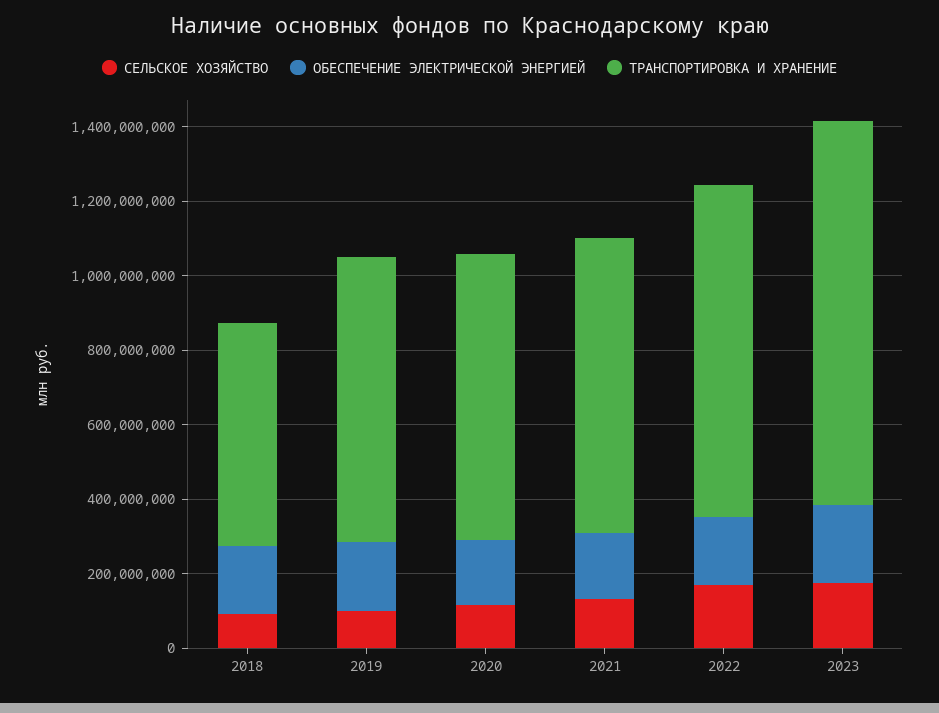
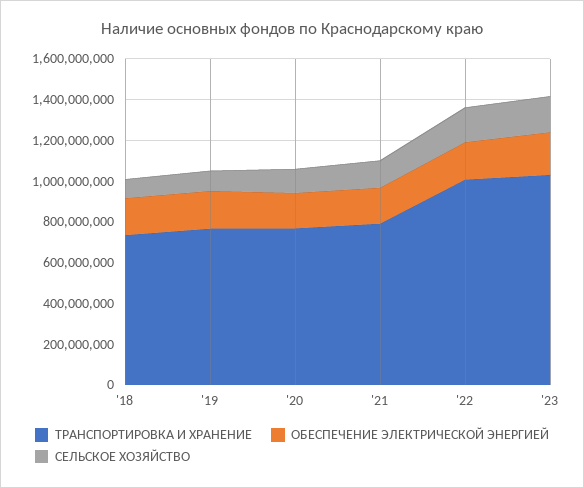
ТРАНСПОРТИРОВКА И ХРАНЕНИЕ, 2018: 600000000 -> 750000000
ТРАНСПОРТИРОВКА И ХРАНЕНИЕ, 2022: 900000000 -> 1000000000

